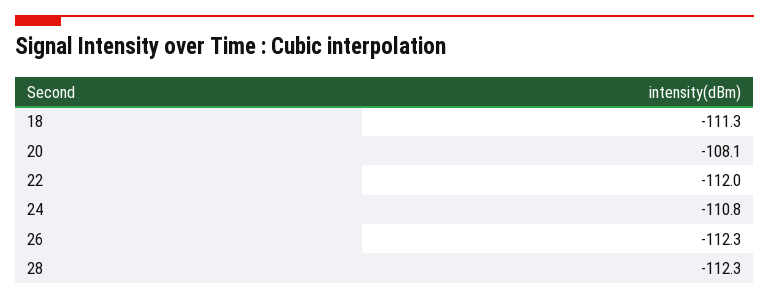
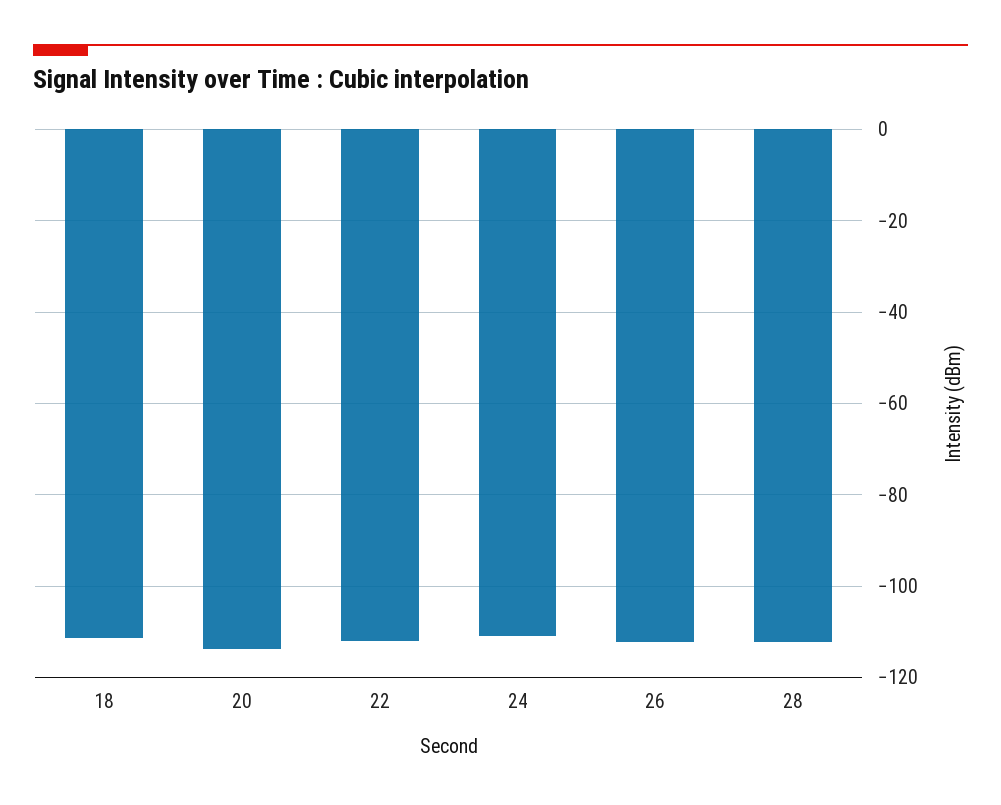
20: -108.1 -> -114

